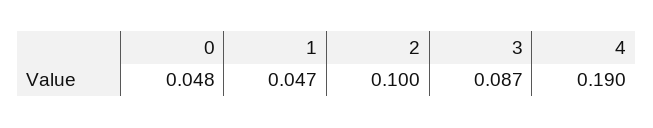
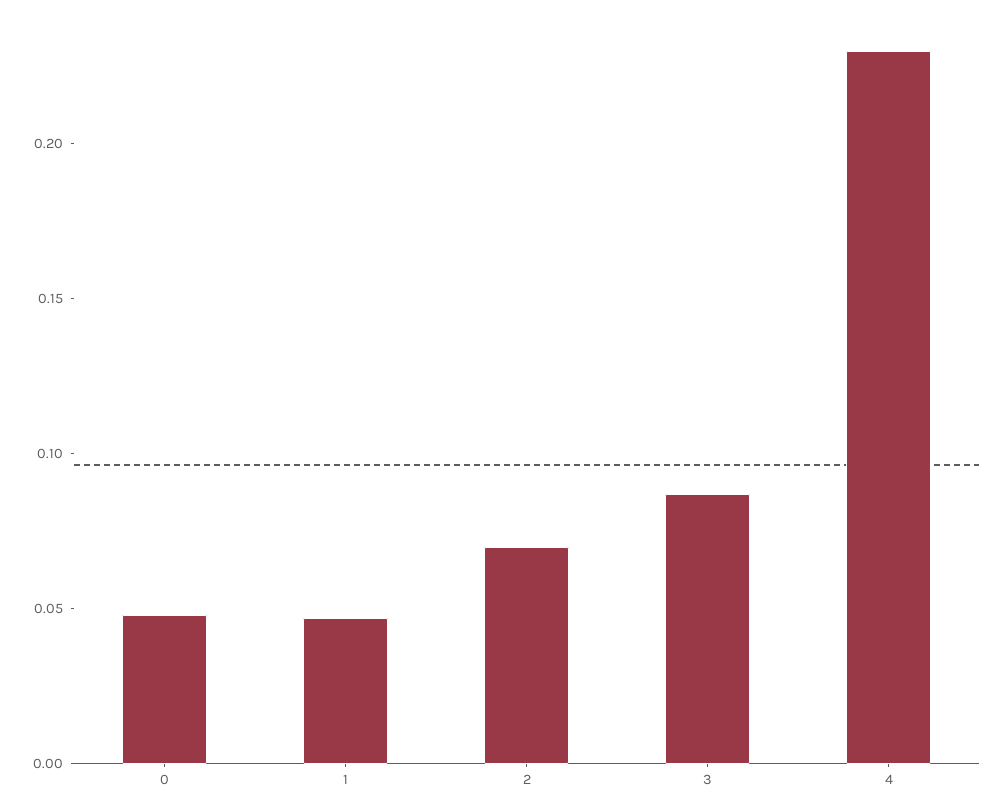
2: 0.1 -> 0.07
4: 0.19 -> 0.23

